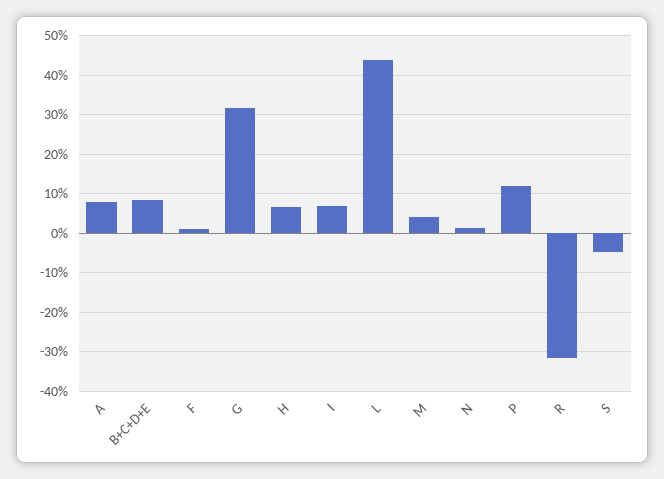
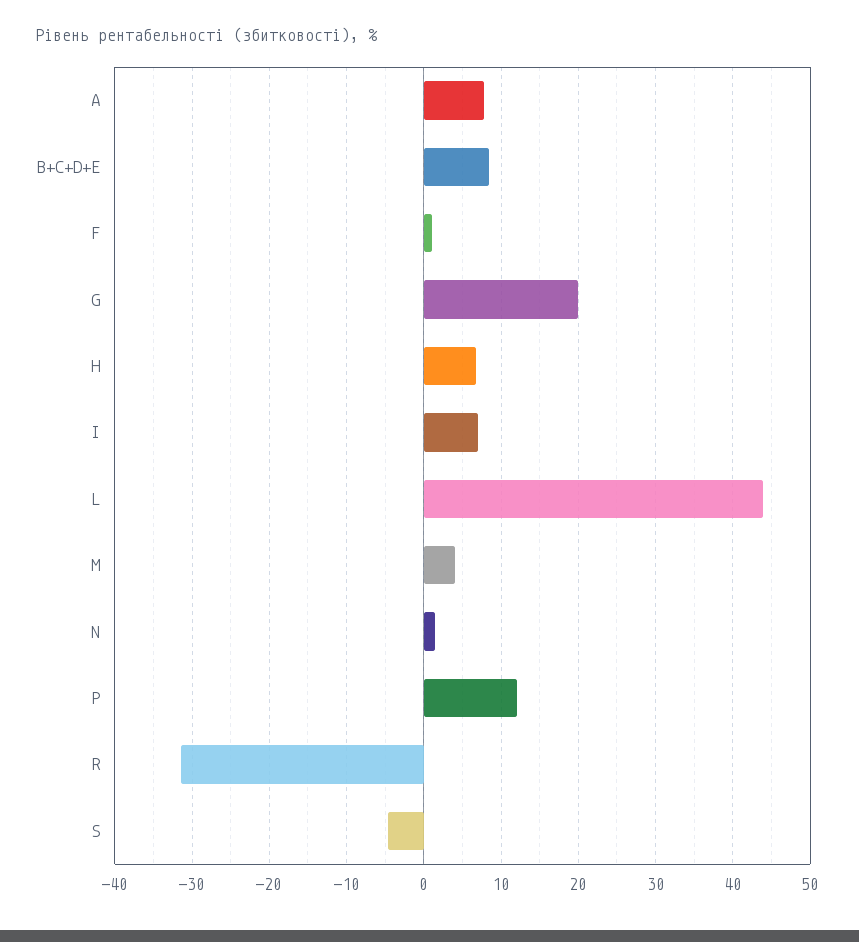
G: 32 -> 20

